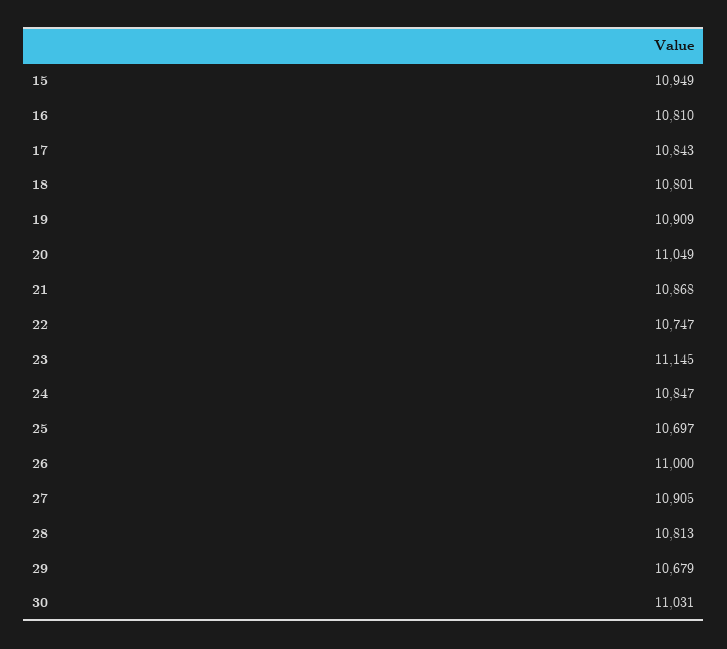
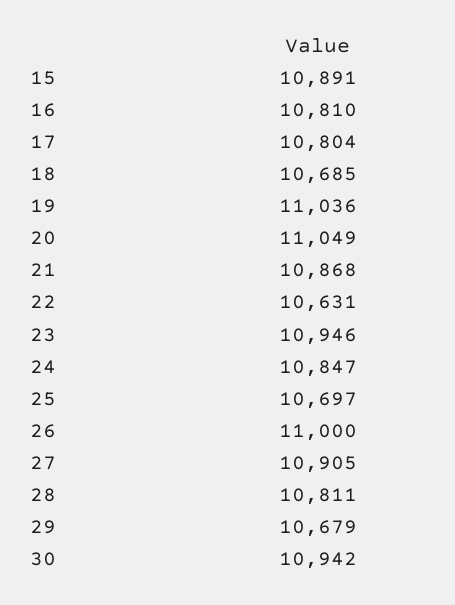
15: 10949 -> 10891
17: 10843 -> 10804
18: 10801 -> 10685
19: 10909 -> 11036
22: 10747 -> 10631
23: 11145 -> 10946
28: 10813 -> 10811
30: 11031 -> 10942

